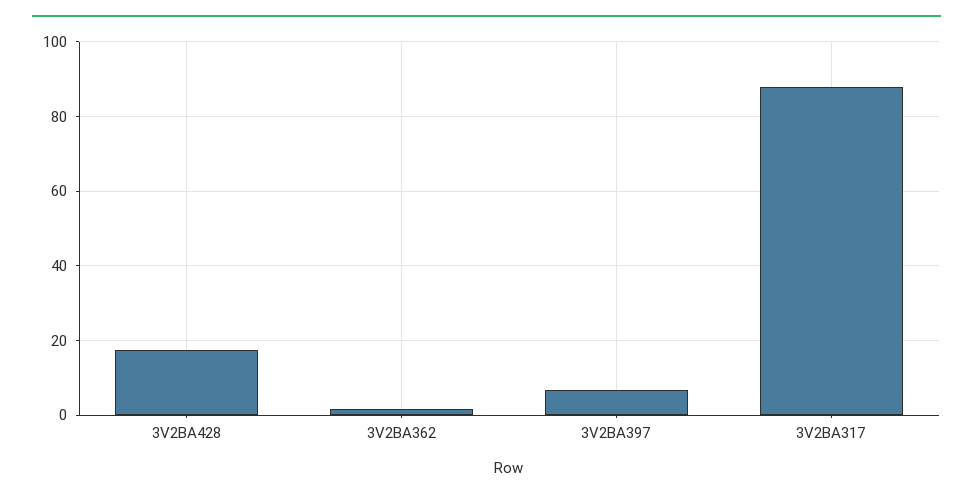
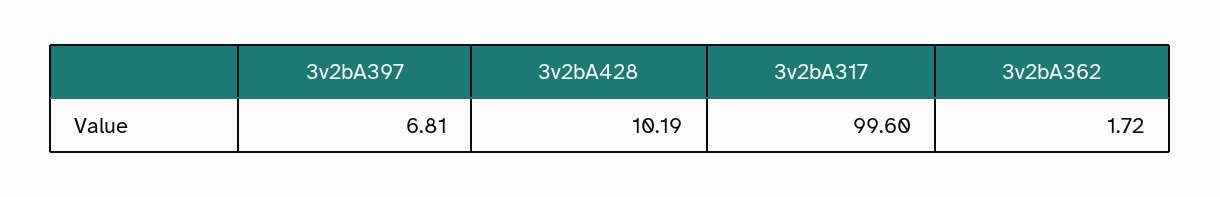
3V2BA428: 18 -> 10.19
3V2BA317: 88 -> 99.6

